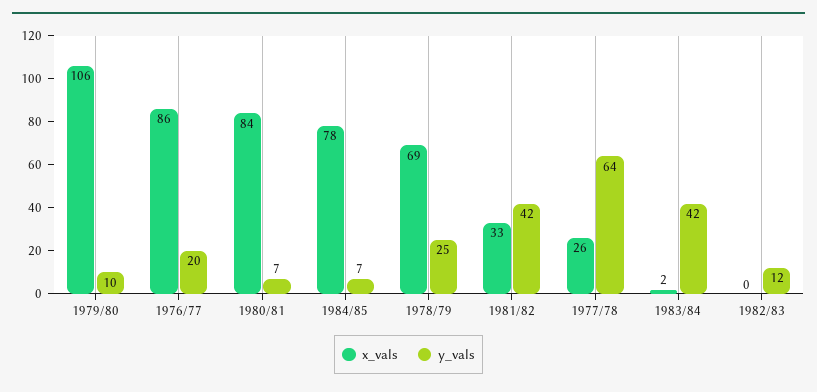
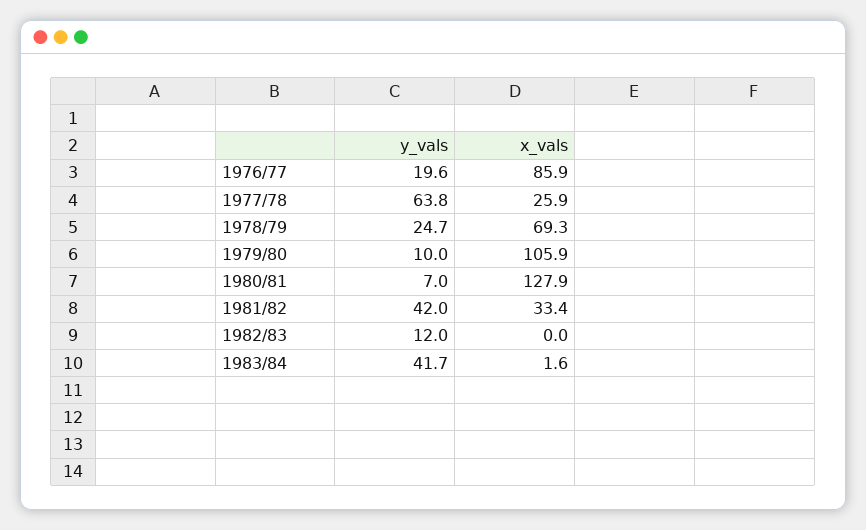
x_vals, 1980/81: 84 -> 127.9
x_vals, 1984/85: 78 -> none
y_vals, 1984/85: 7 -> none

